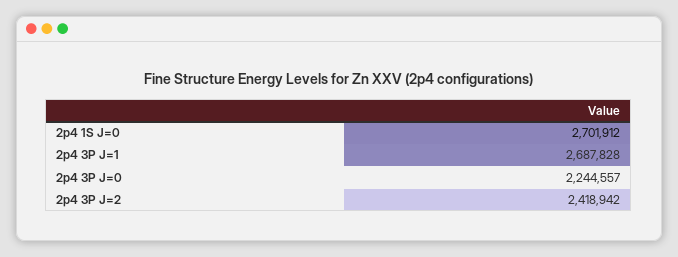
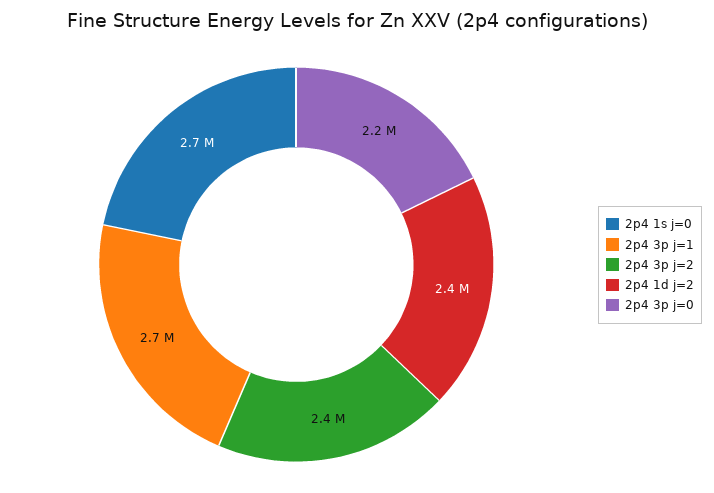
2p4 1d j=2: none -> 2400000

